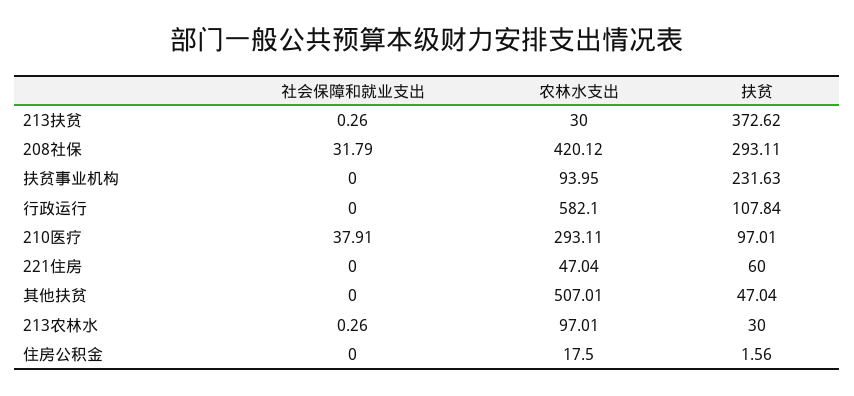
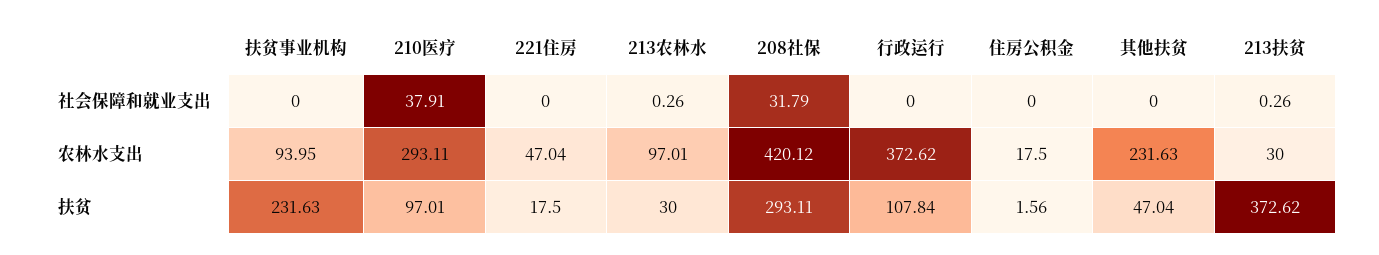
农林水支出, 行政运行: 582.1 -> 372.62
扶贫, 221住房: 60 -> 17.5
农林水支出, 其他扶贫: 507.01 -> 231.63

